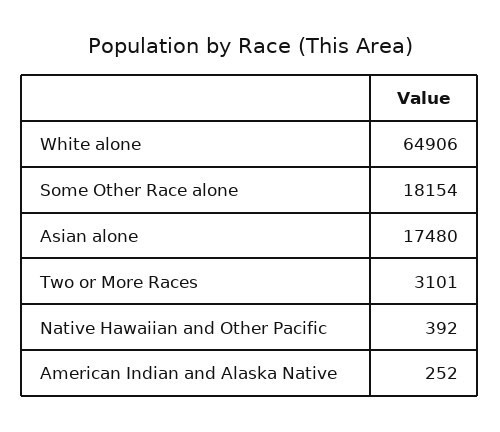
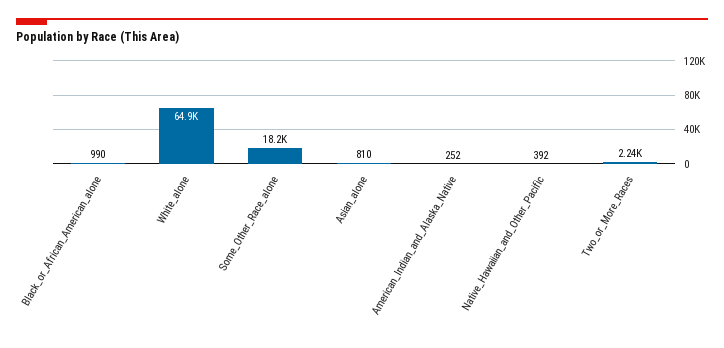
Asian alone: 17480 -> 810
Two or More Races: 3101 -> 2240
Black_or_African_American_alone: none -> 990

